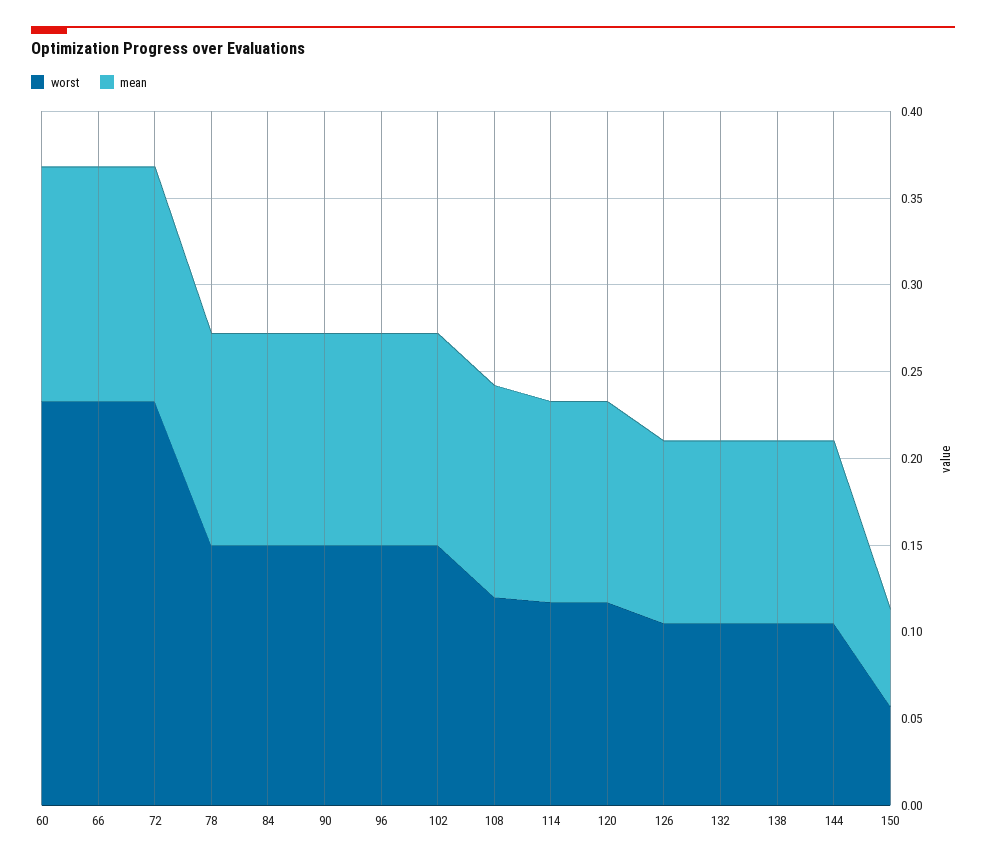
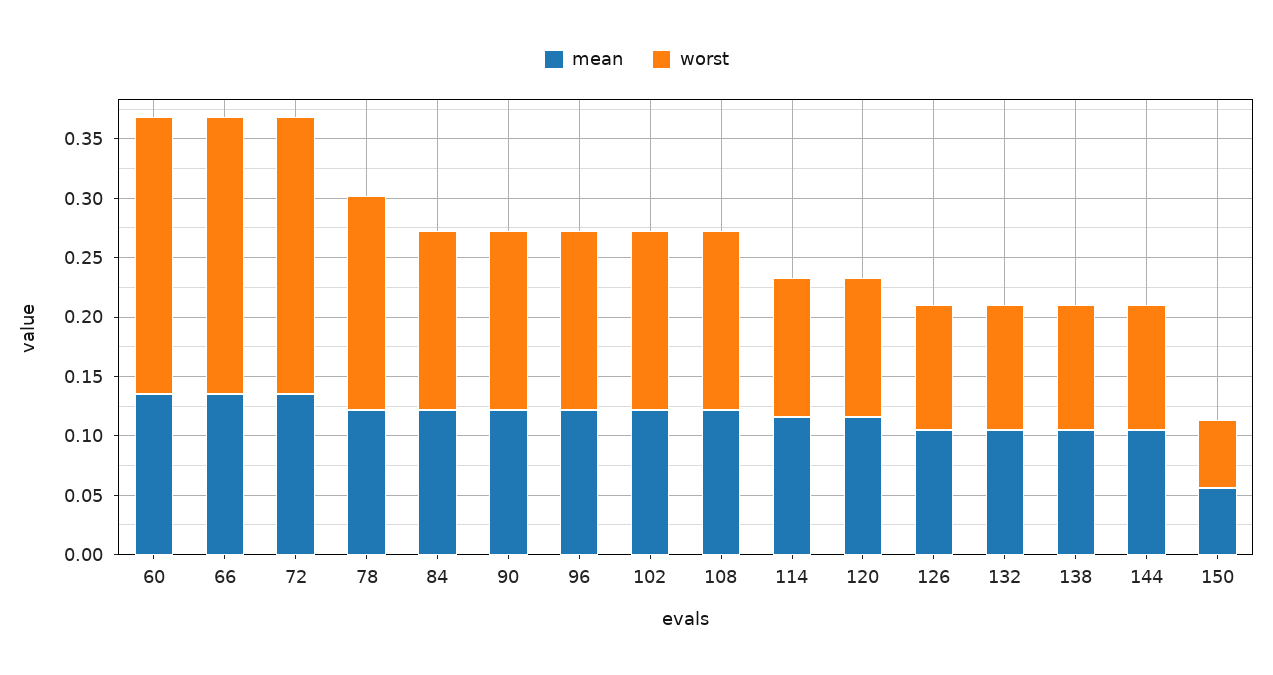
worst, 78: 0.15 -> 0.18
worst, 108: 0.12 -> 0.15

